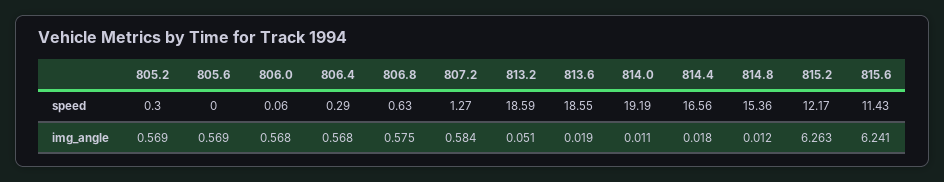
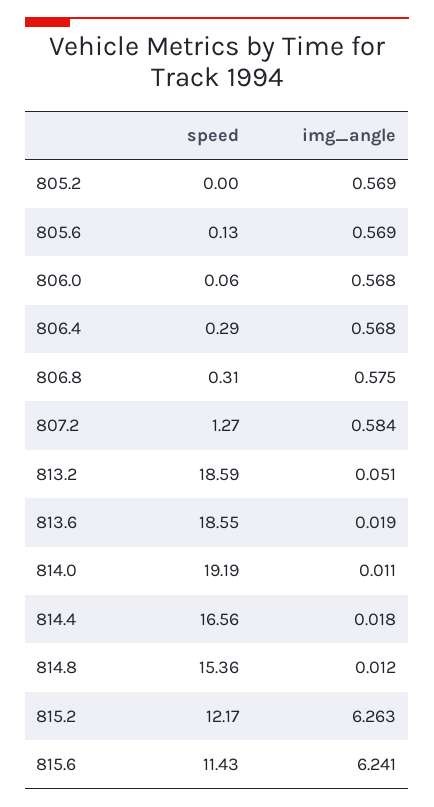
805.2, speed: 0.3 -> 0
805.6, speed: 0 -> 0.13
806.8, speed: 0.63 -> 0.31

